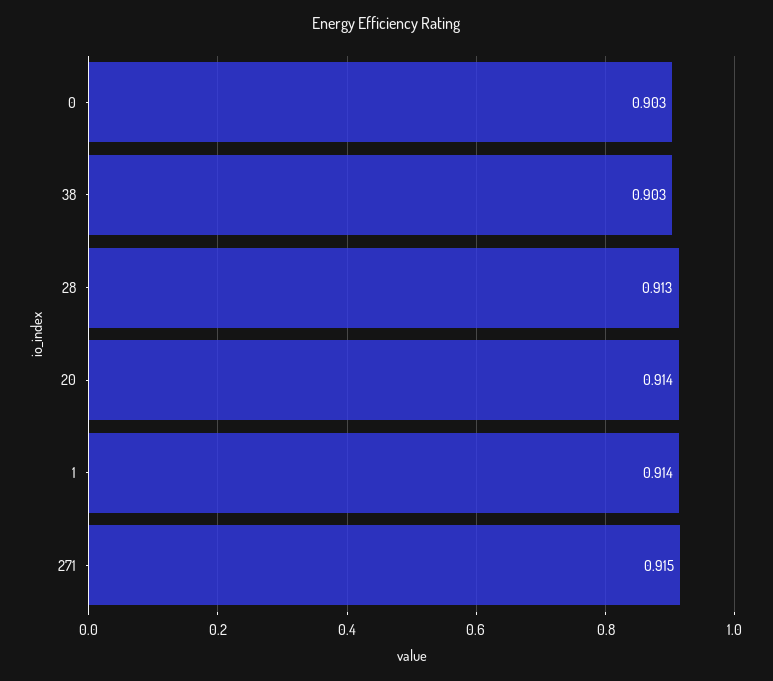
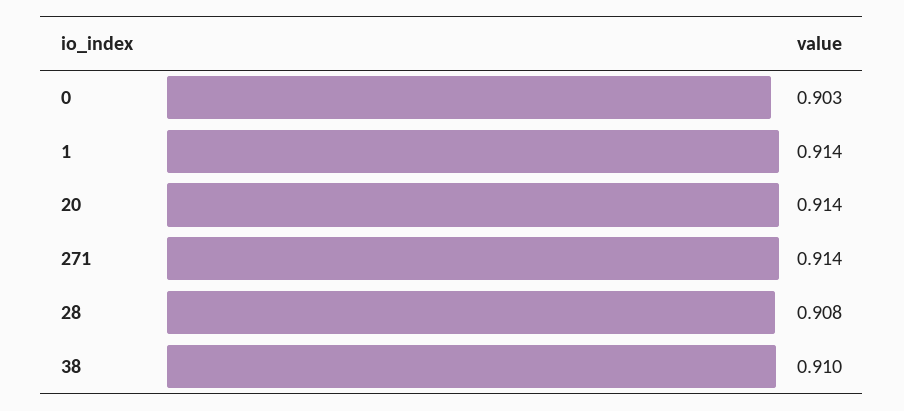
38: 0.903 -> 0.91
28: 0.913 -> 0.908
271: 0.915 -> 0.914

